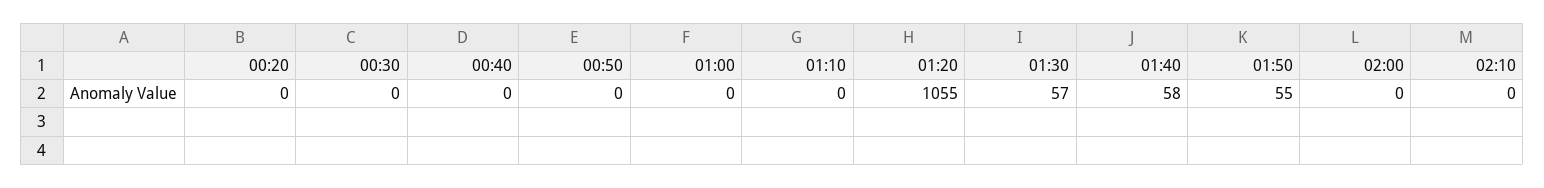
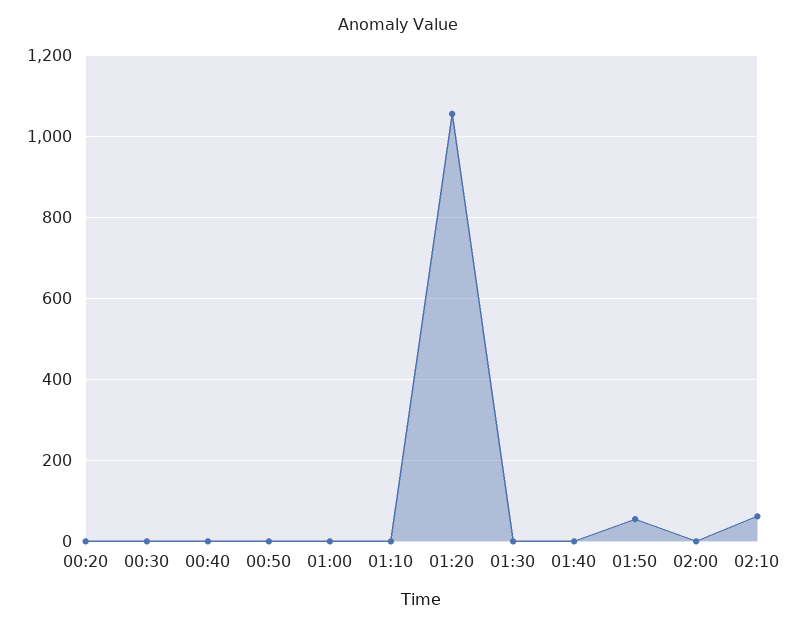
01:30: 57 -> 0
01:40: 58 -> 0
02:10: 0 -> 60

